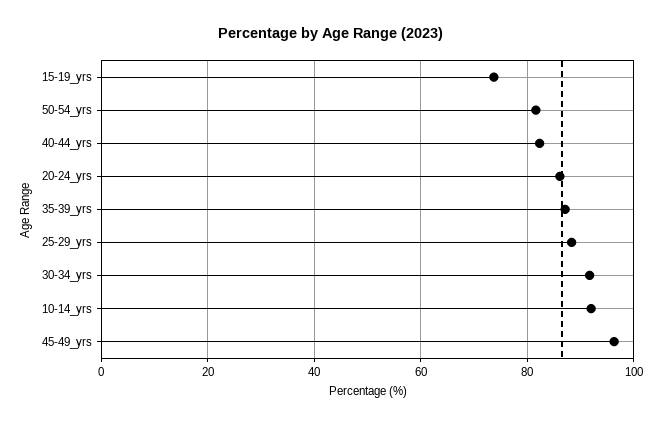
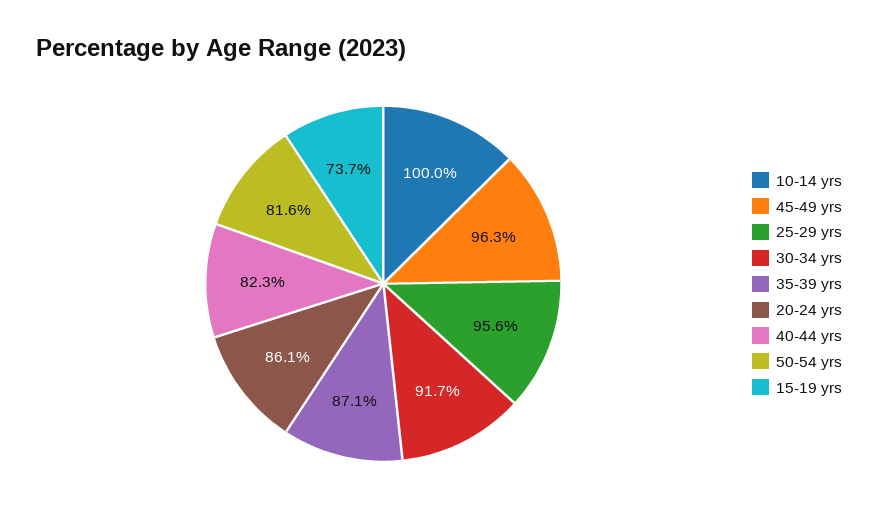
25-29_yrs: 88 -> 95.6
10-14_yrs: 92 -> 100

